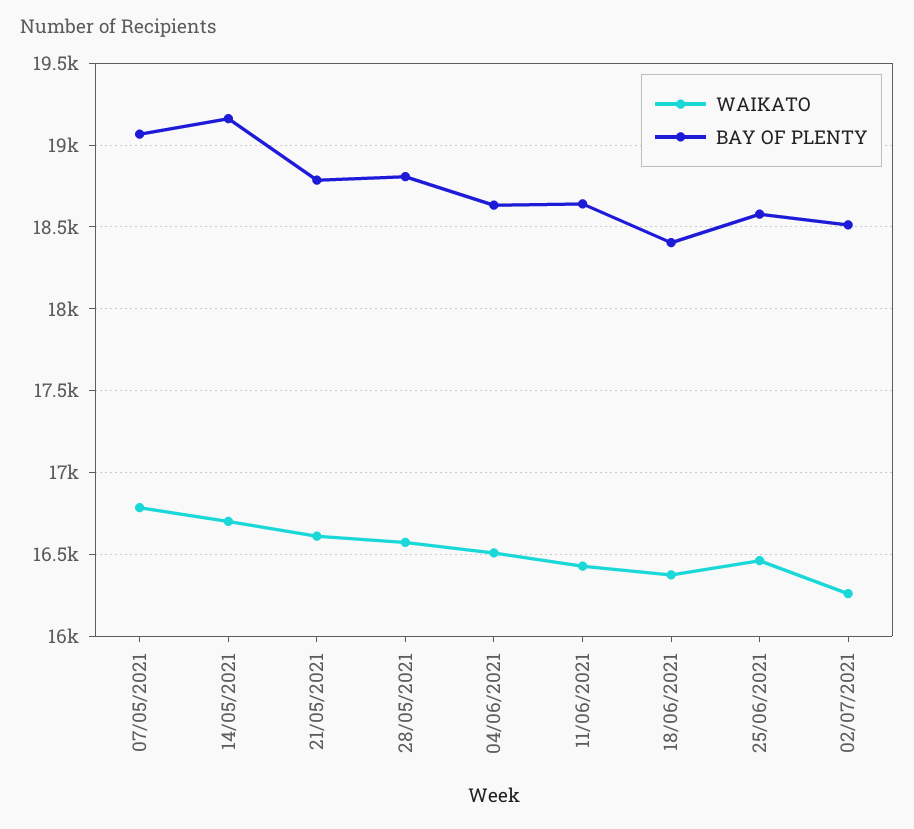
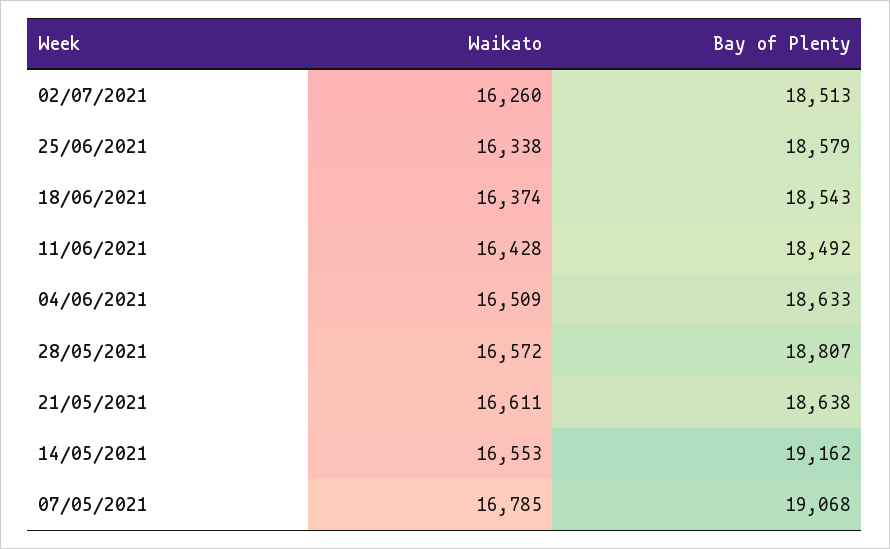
WAIKATO, 14/05/2021: 16700 -> 16553
BAY OF PLENTY, 21/05/2021: 18800 -> 18638
BAY OF PLENTY, 11/06/2021: 18650 -> 18492
BAY OF PLENTY, 18/06/2021: 18400 -> 18543
WAIKATO, 25/06/2021: 16450 -> 16338

